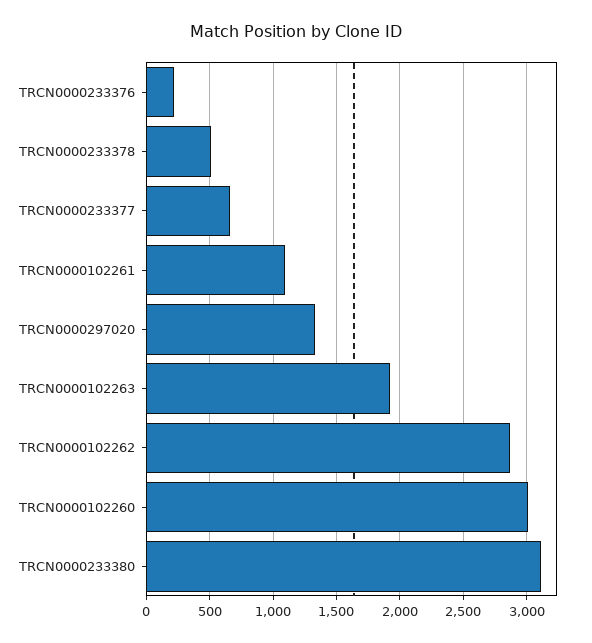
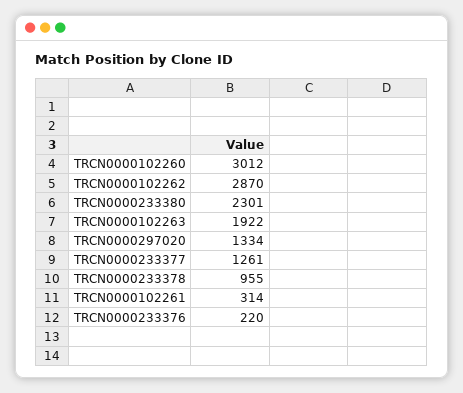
TRCN0000233378: 500 -> 955
TRCN0000233377: 650 -> 1261
TRCN0000102261: 1100 -> 314
TRCN0000233380: 3100 -> 2301

